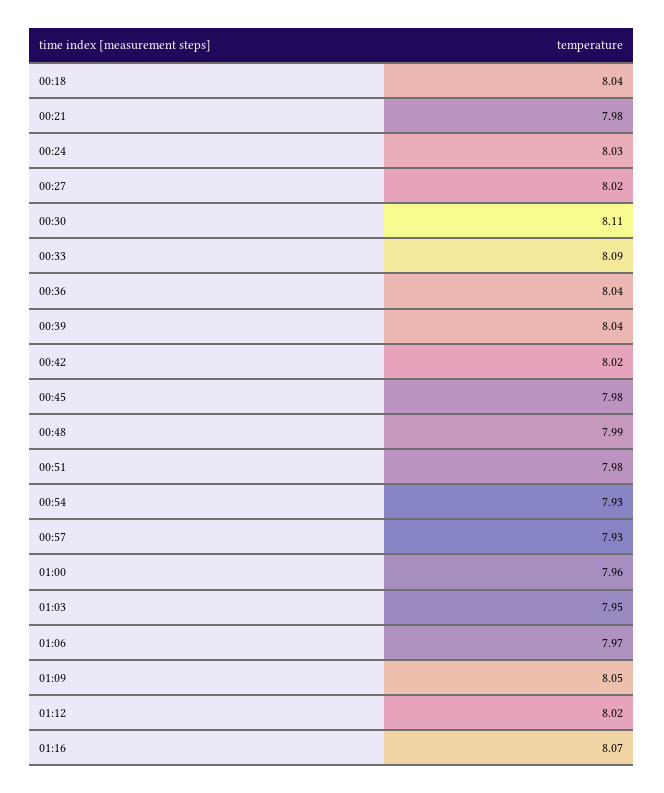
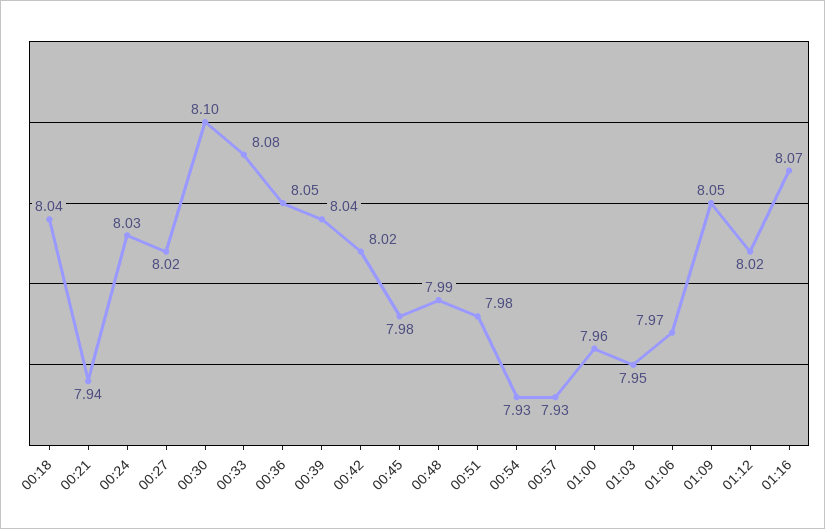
00:21: 7.98 -> 7.94
00:30: 8.11 -> 8.1
00:33: 8.09 -> 8.08
00:36: 8.04 -> 8.05

